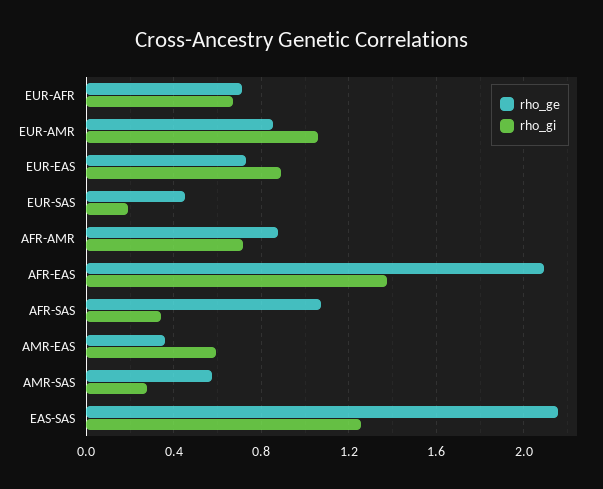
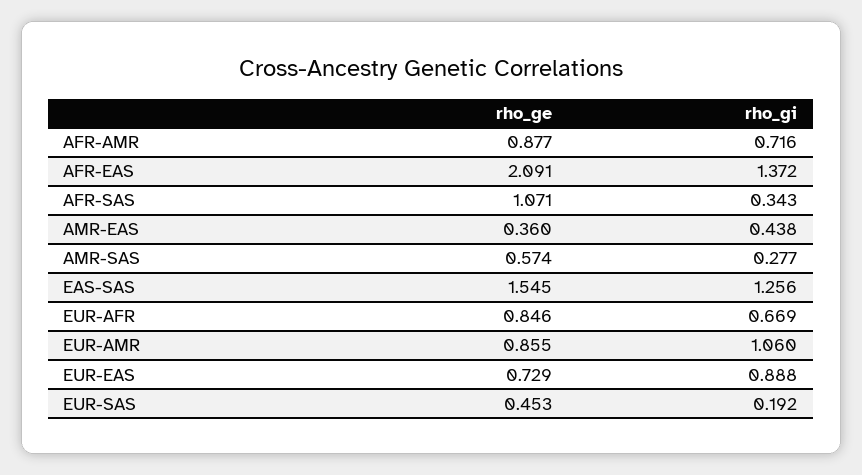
rho_ge, EUR-AFR: 0.7 -> 0.846
rho_gi, AMR-EAS: 0.6 -> 0.438
rho_ge, EAS-SAS: 2.15 -> 1.545

